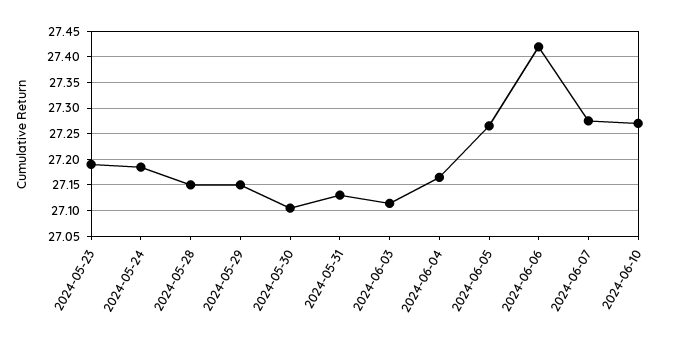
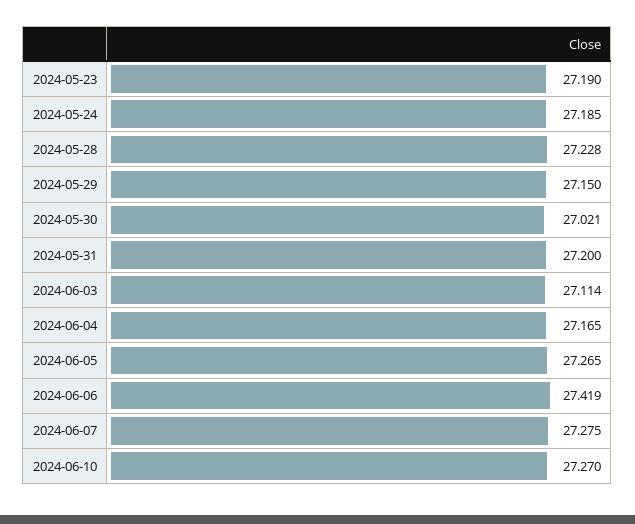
2024-05-28: 27.15 -> 27.228
2024-05-30: 27.1 -> 27.021
2024-05-31: 27.125 -> 27.2

